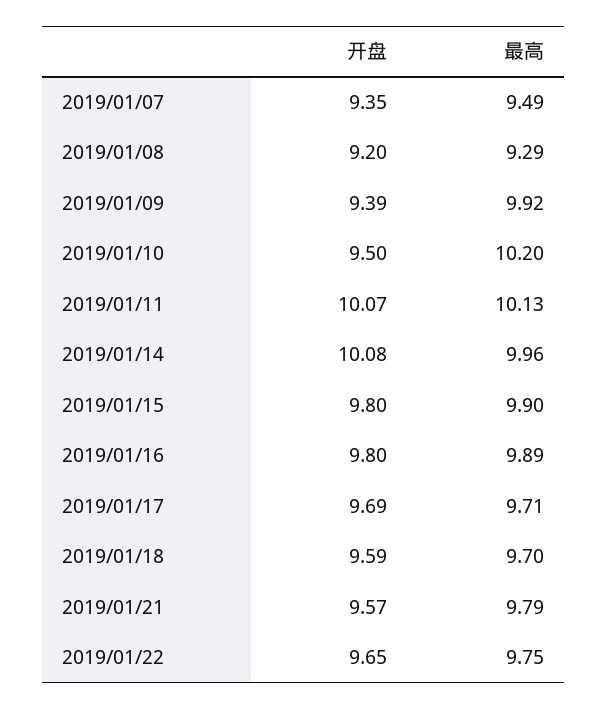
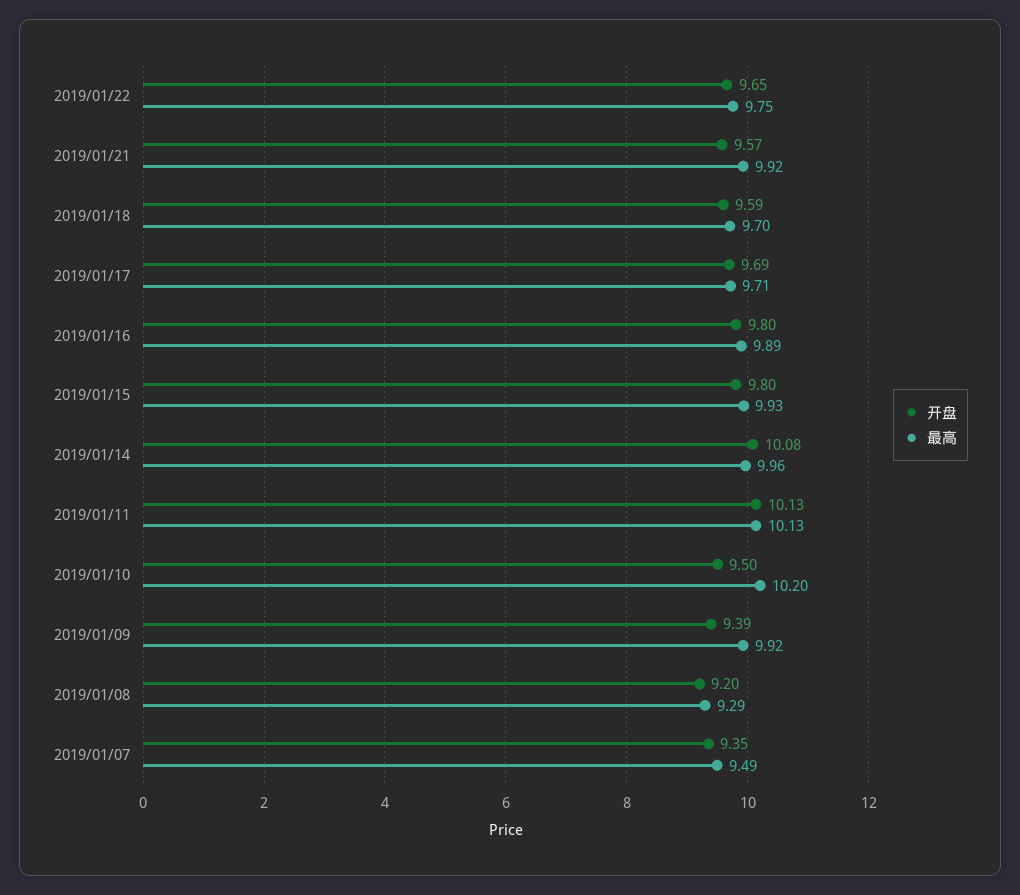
开盘, 2019/01/11: 10.07 -> 10.13
最高, 2019/01/15: 9.9 -> 9.93
最高, 2019/01/21: 9.79 -> 9.92

